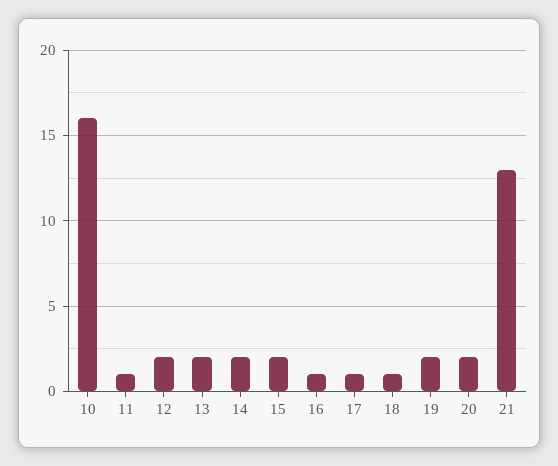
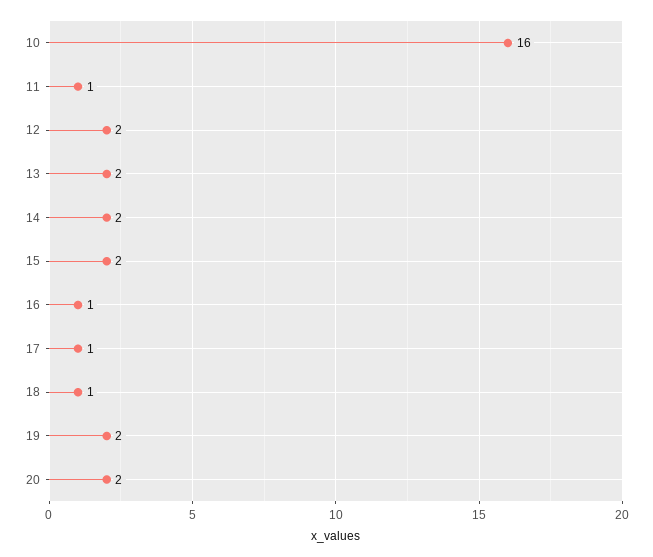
21: 13 -> none

